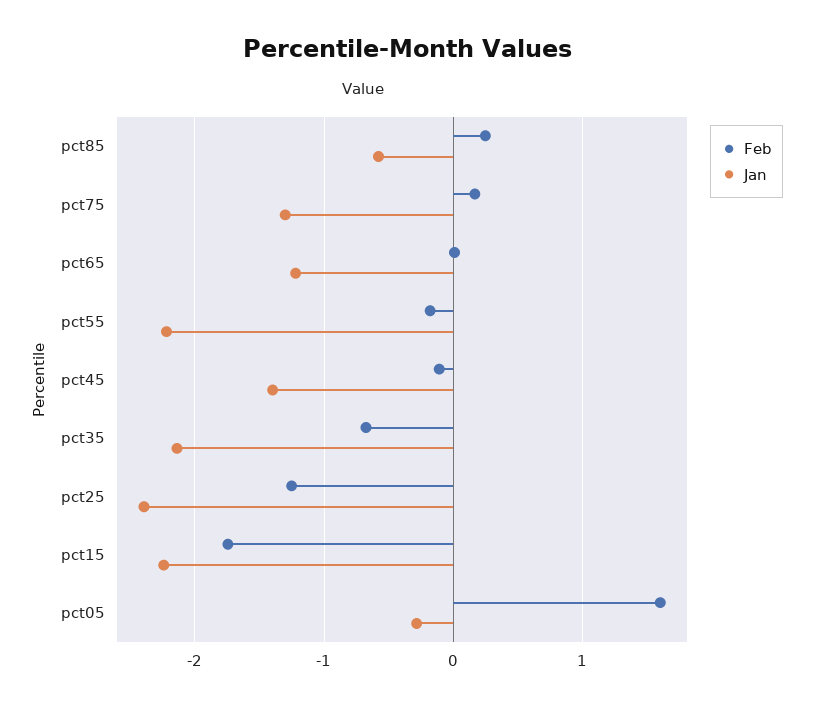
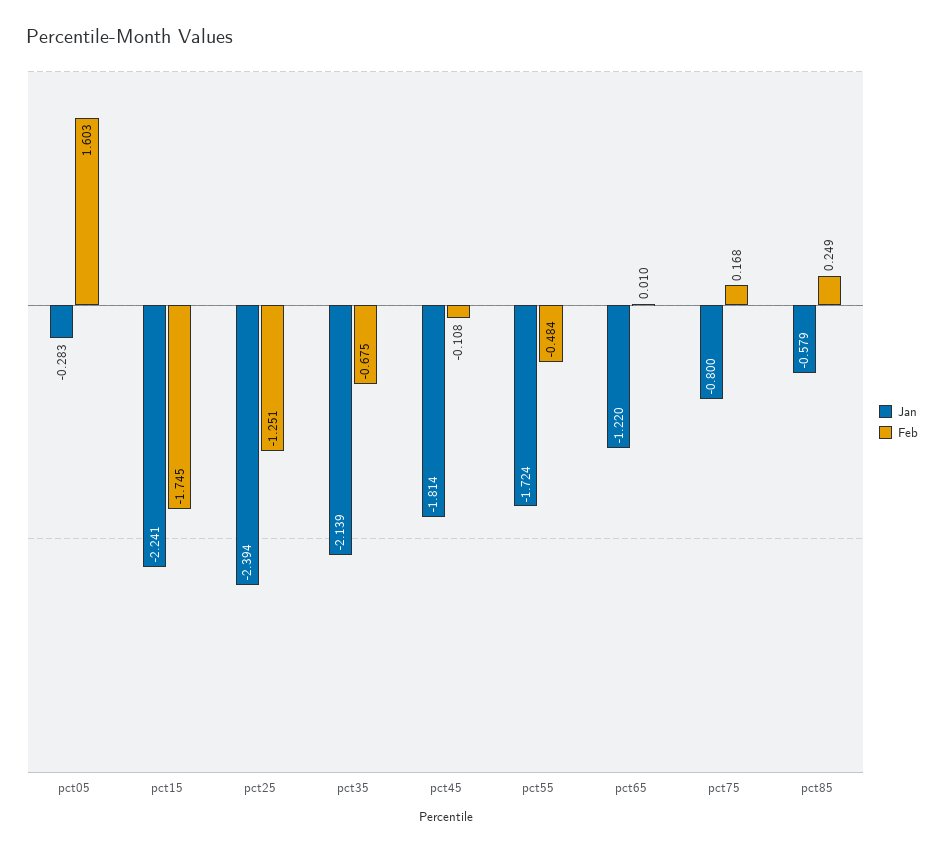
Jan, pct75: -1.3 -> -0.8
Feb, pct55: -0.2 -> -0.484
Jan, pct55: -2.2 -> -1.724
Jan, pct45: -1.4 -> -1.814

